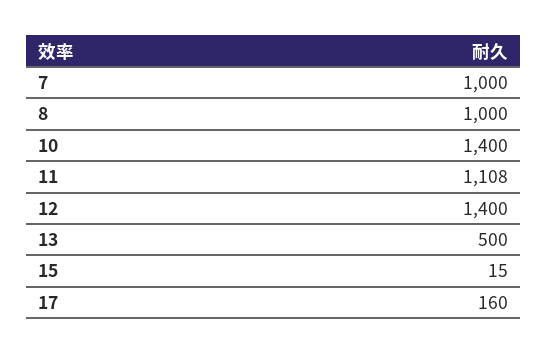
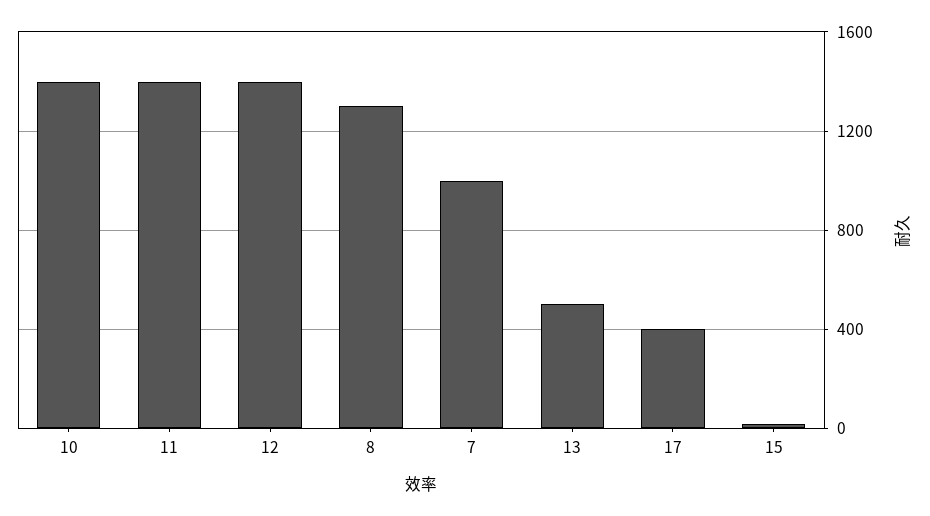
8: 1000 -> 1300
11: 1108 -> 1400
17: 160 -> 400

